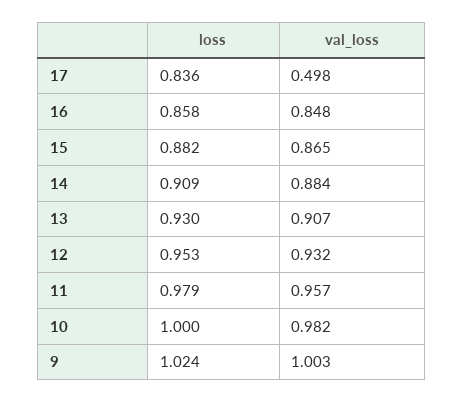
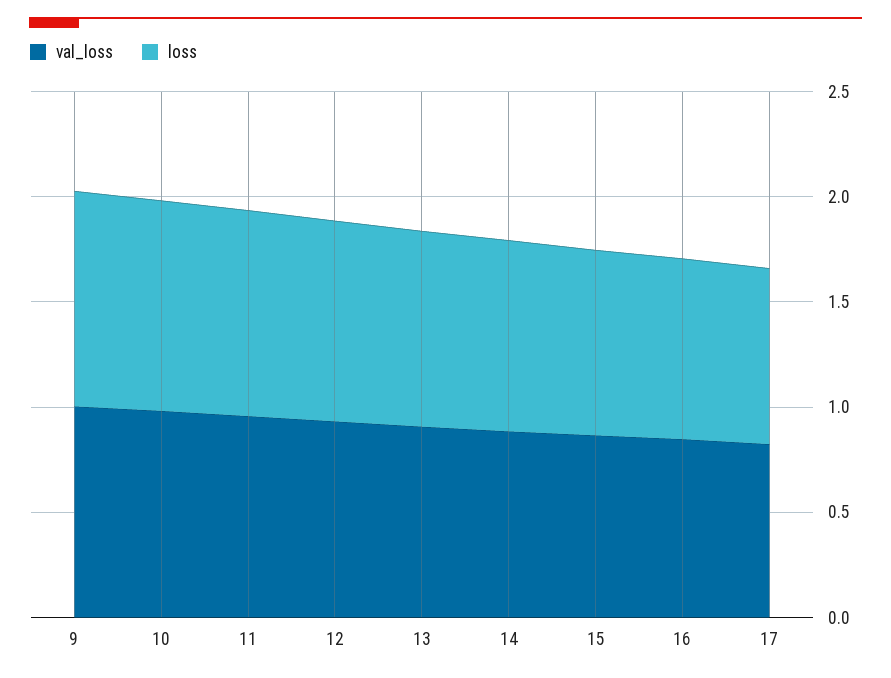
val_loss, 17: 0.498 -> 0.8

